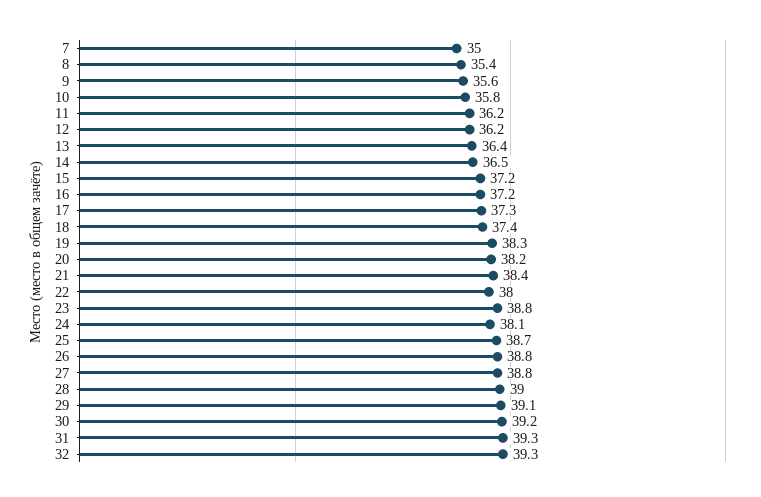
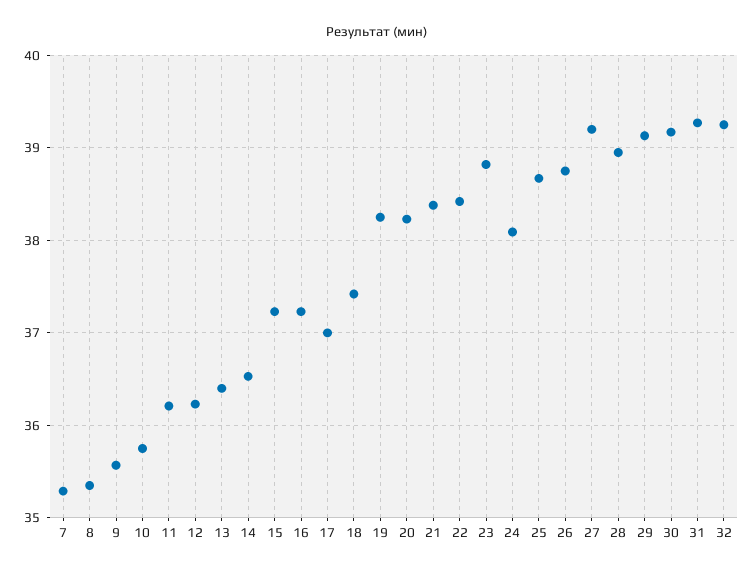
7: 35 -> 35.3
17: 37.3 -> 37
22: 38 -> 38.4
27: 38.8 -> 39.2

